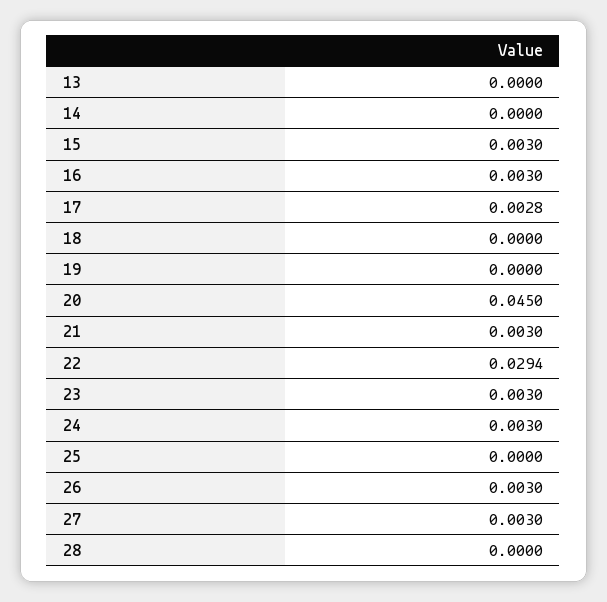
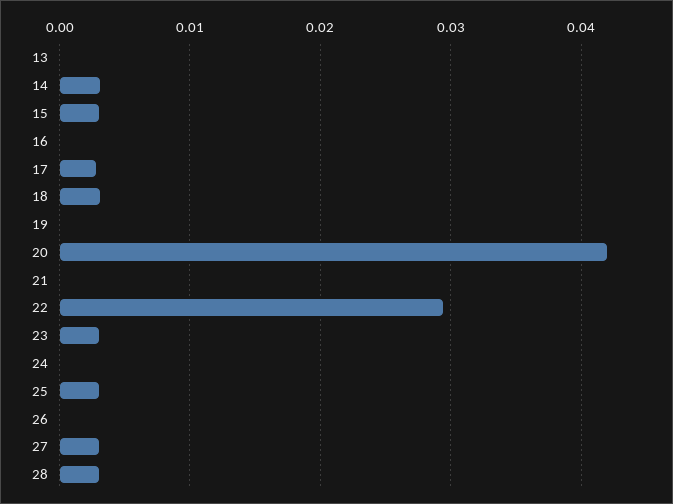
14: 0 -> 0.003
16: 0.003 -> 0
18: 0 -> 0.003
20: 0.045 -> 0.042
21: 0.003 -> 0
24: 0.003 -> 0
25: 0 -> 0.003
26: 0.003 -> 0
28: 0 -> 0.003

